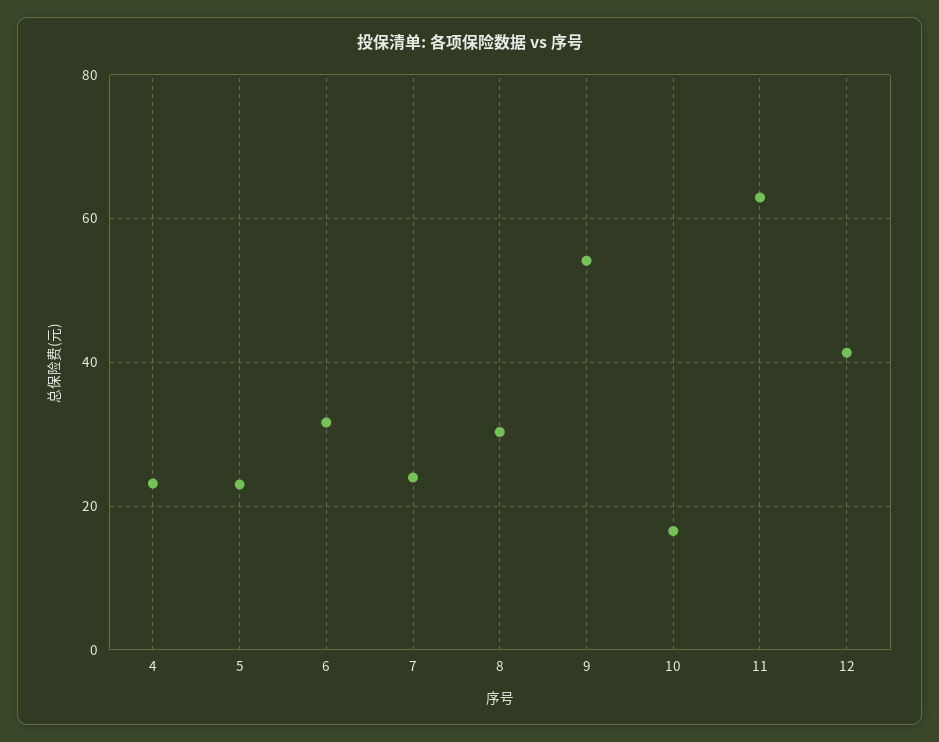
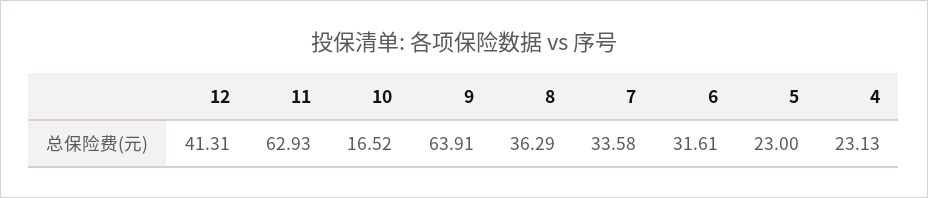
7: 24 -> 33.58
8: 30 -> 36.29
9: 54 -> 63.91

